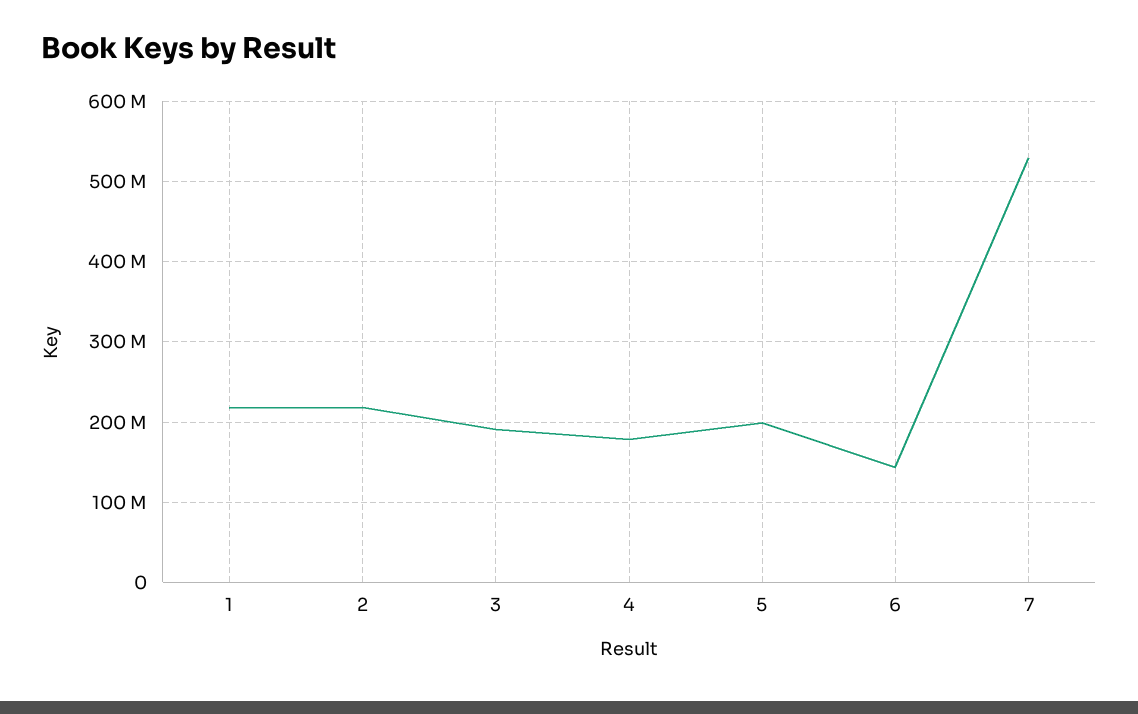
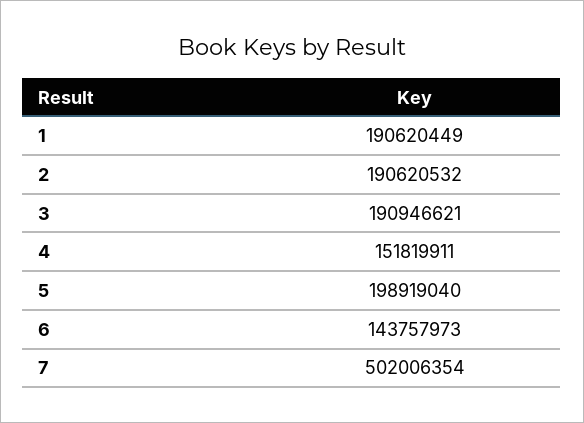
1: 220000000 -> 190620449
2: 220000000 -> 190620532
4: 180000000 -> 151819911
7: 530000000 -> 502006354

